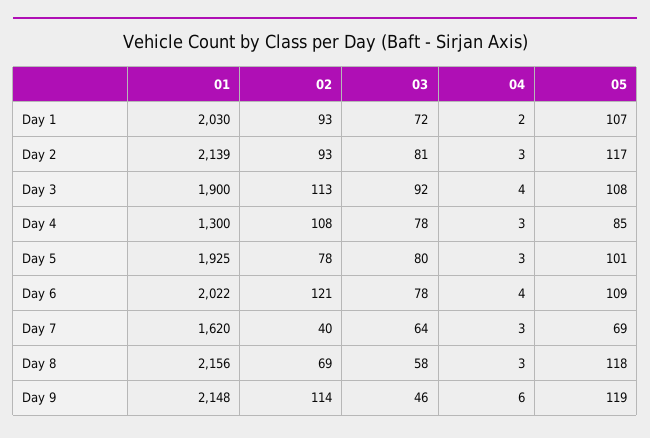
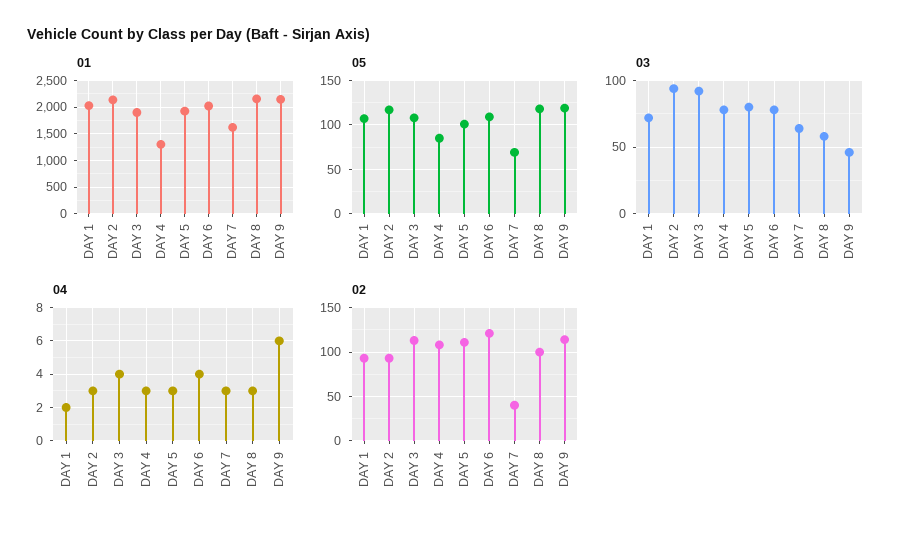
03, Day 2: 81 -> 95
02, Day 5: 78 -> 110
02, Day 8: 69 -> 100

